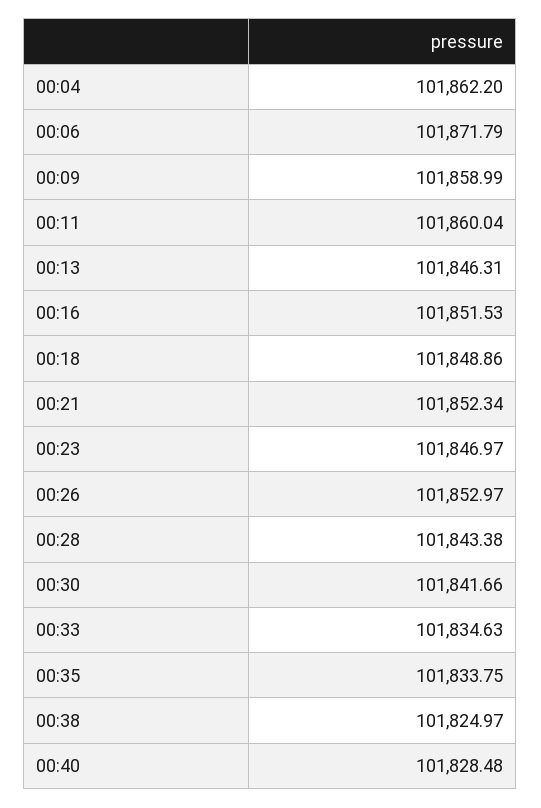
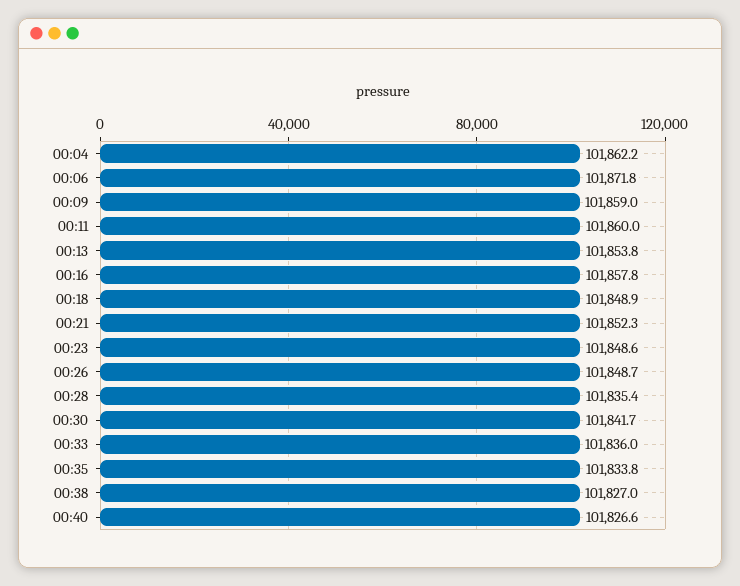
00:13: 101846.31 -> 101853.8
00:16: 101851.53 -> 101857.8
00:23: 101846.97 -> 101848.6
00:26: 101852.97 -> 101848.7
00:28: 101843.38 -> 101835.4
00:33: 101834.63 -> 101836
00:38: 101824.97 -> 101827
00:40: 101828.48 -> 101826.6

